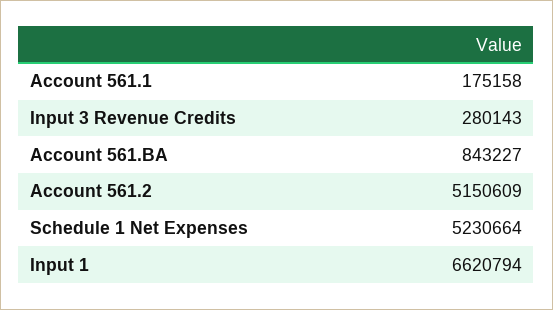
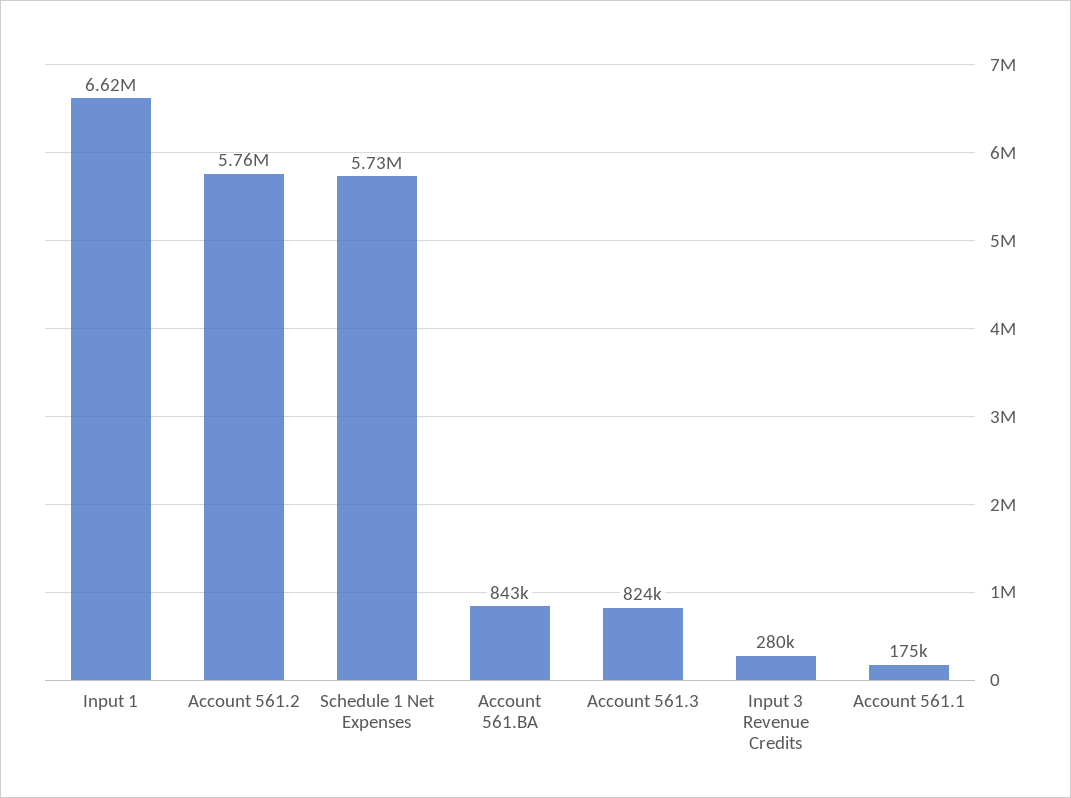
Account 561.2: 5150609 -> 5760000
Schedule 1 Net Expenses: 5230664 -> 5730000
Account 561.3: none -> 824000

